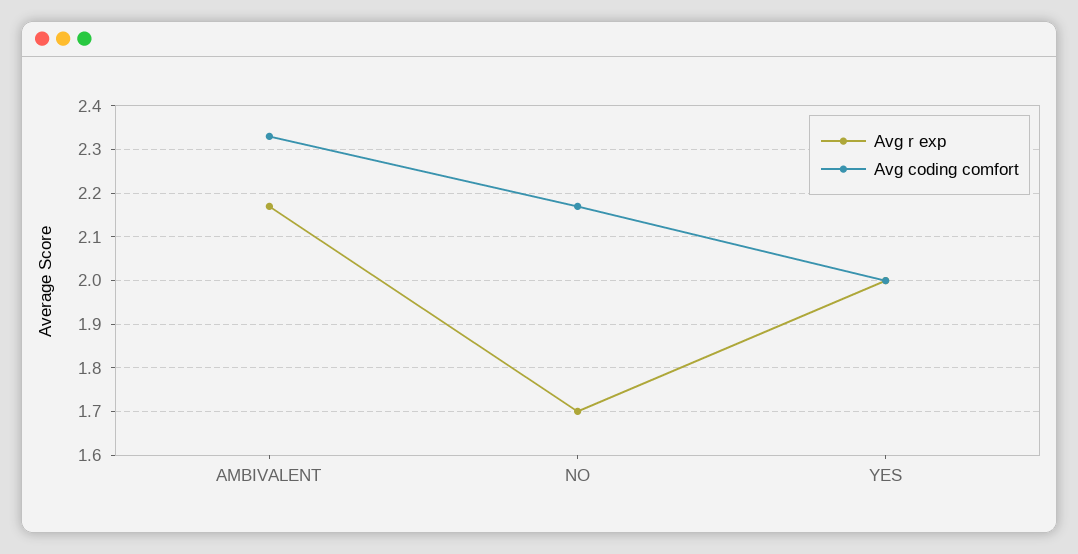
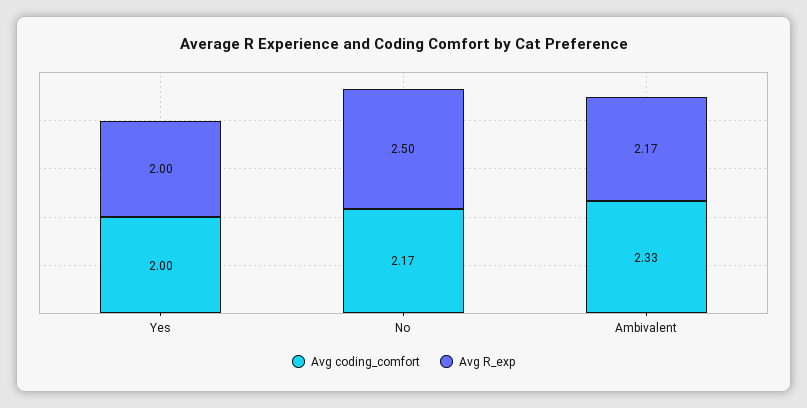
Avg r exp, NO: 1.7 -> 2.5

